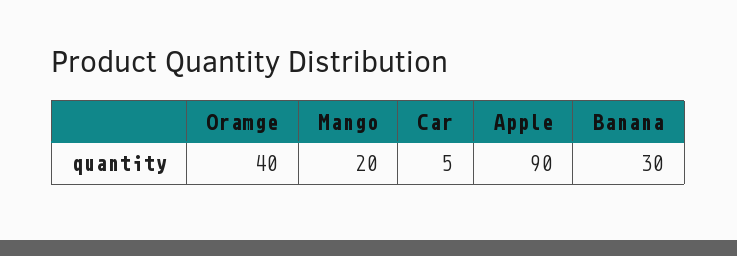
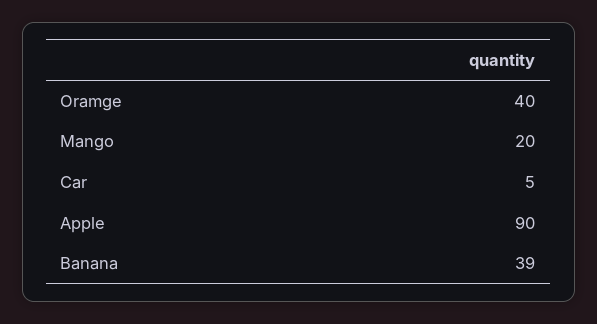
Banana: 30 -> 39

